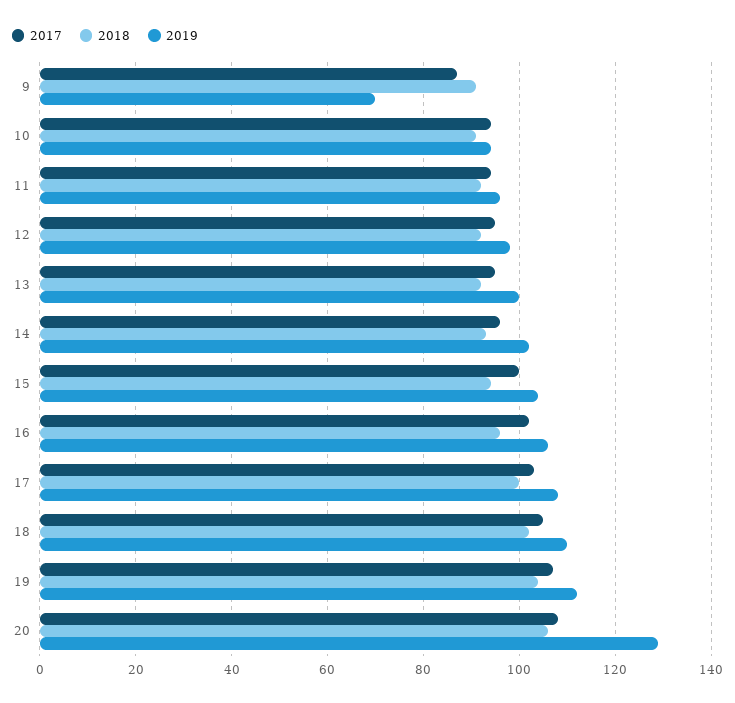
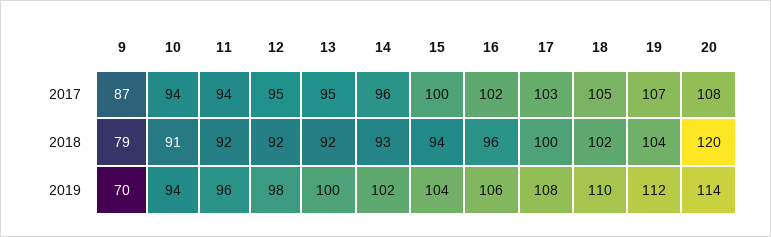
2018, 9: 90 -> 79
2018, 20: 105 -> 120
2019, 20: 130 -> 114

